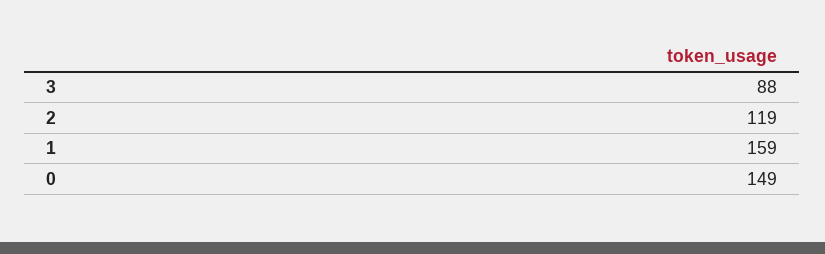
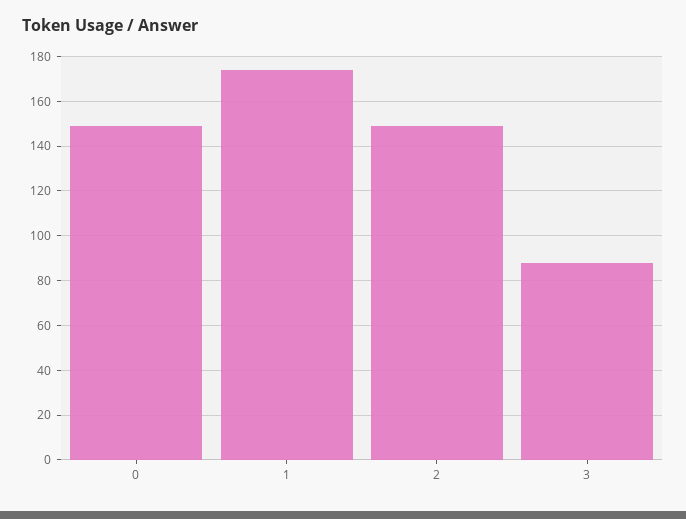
2: 119 -> 150
1: 159 -> 175

